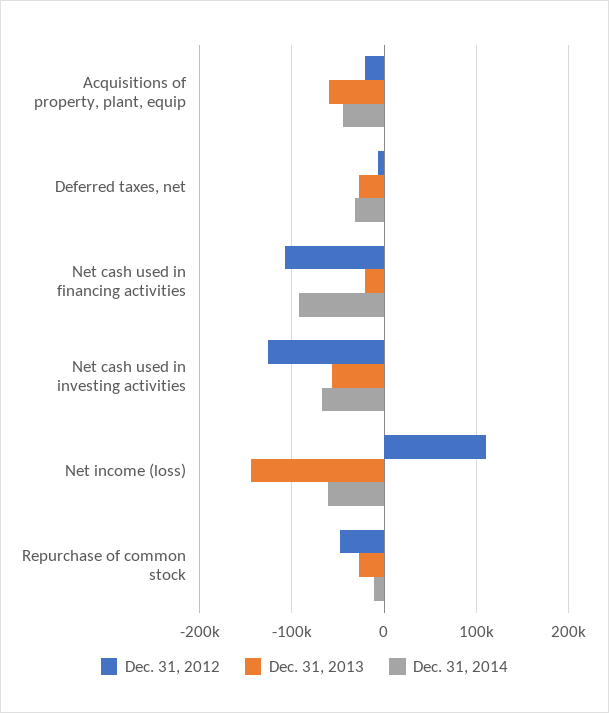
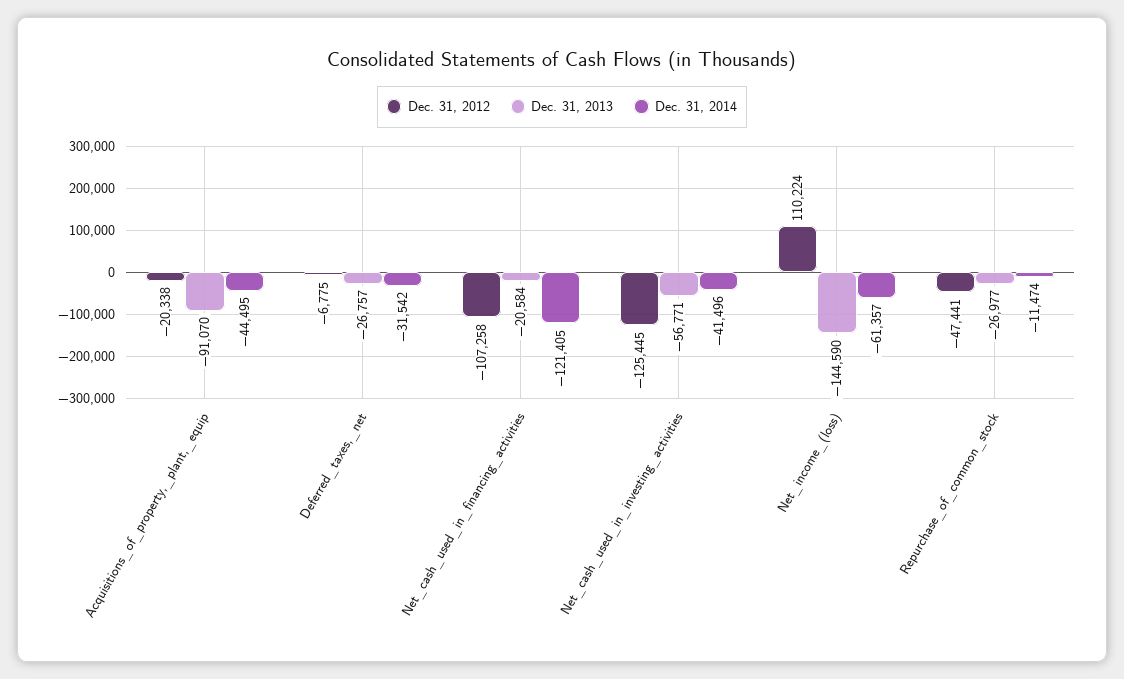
Dec. 31, 2013, Acquisitions of property, plant, equip: -60000 -> -91070
Dec. 31, 2014, Net cash used in financing activities: -90000 -> -121405
Dec. 31, 2014, Net cash used in investing activities: -70000 -> -41496

